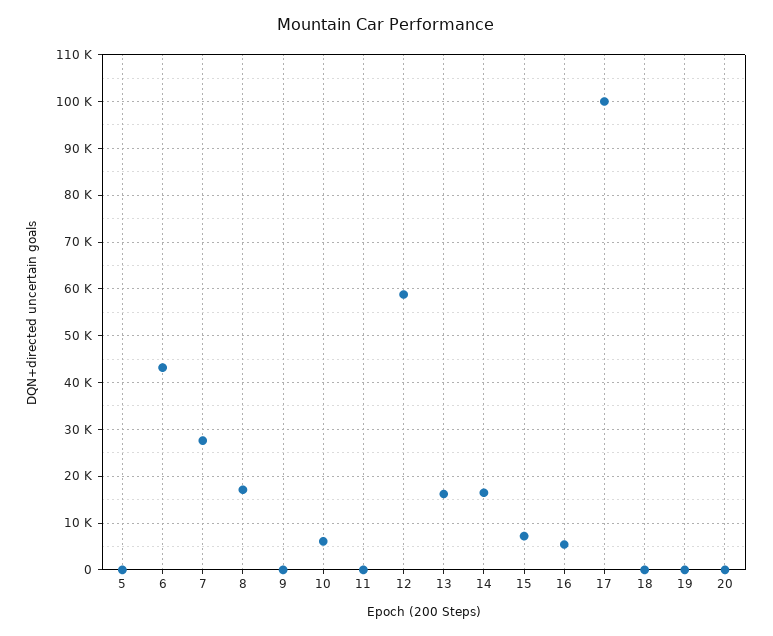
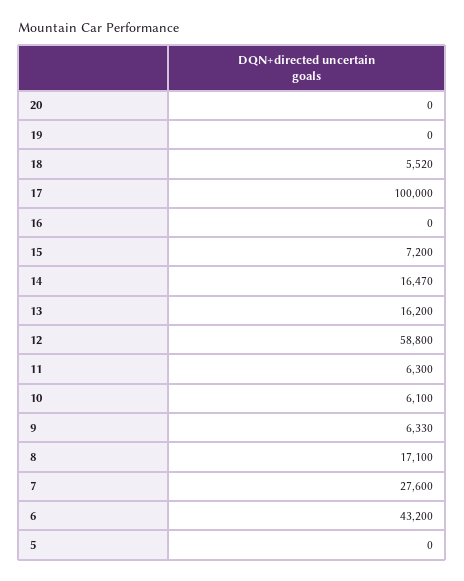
9: 0 -> 6330
11: 0 -> 6300
16: 6000 -> 0
18: 0 -> 5520

